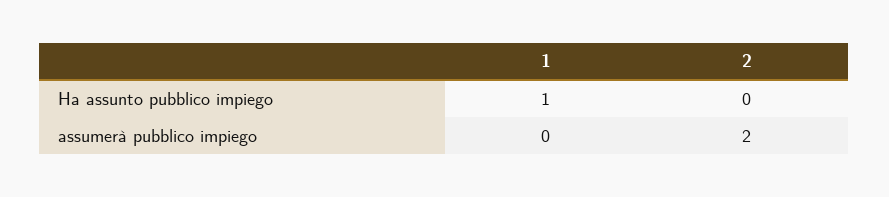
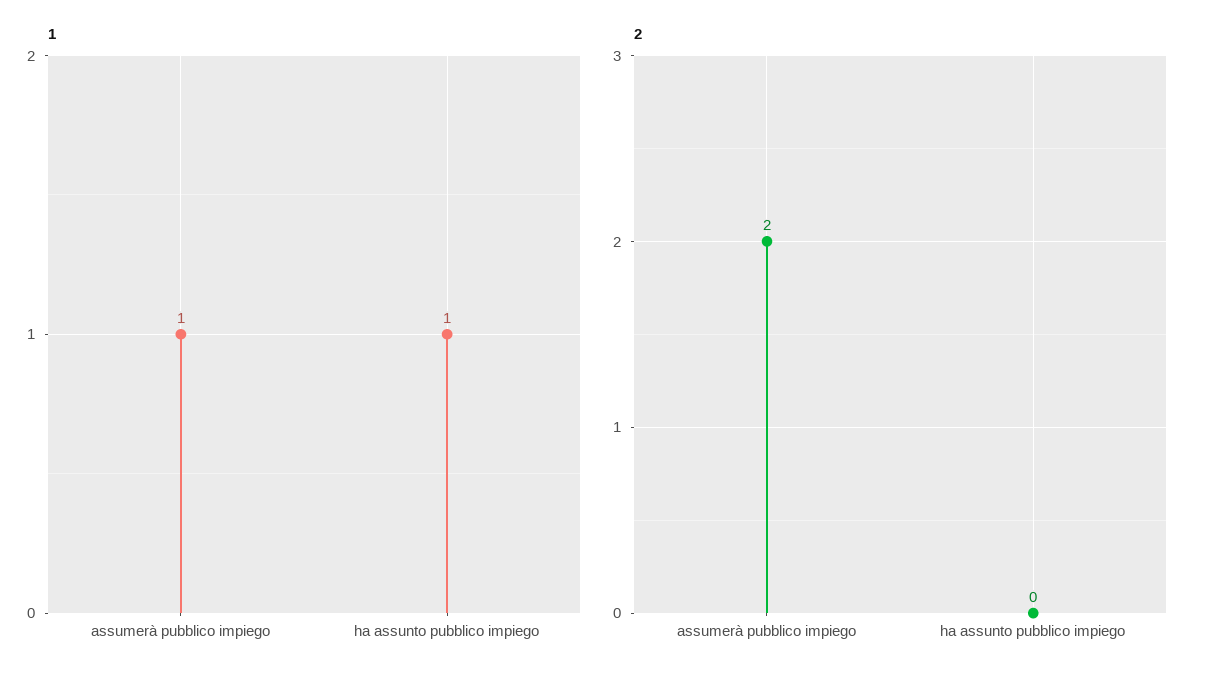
1, assumerà pubblico impiego: 0 -> 1

